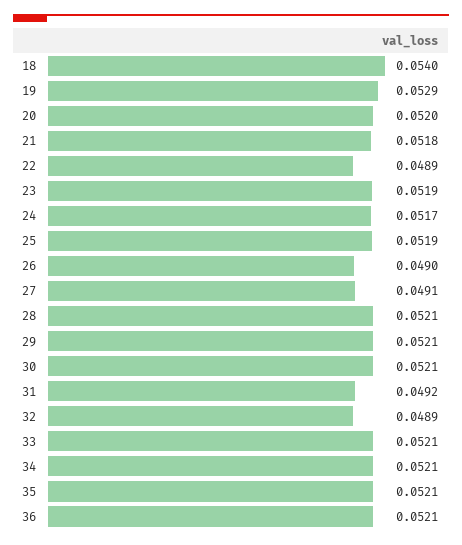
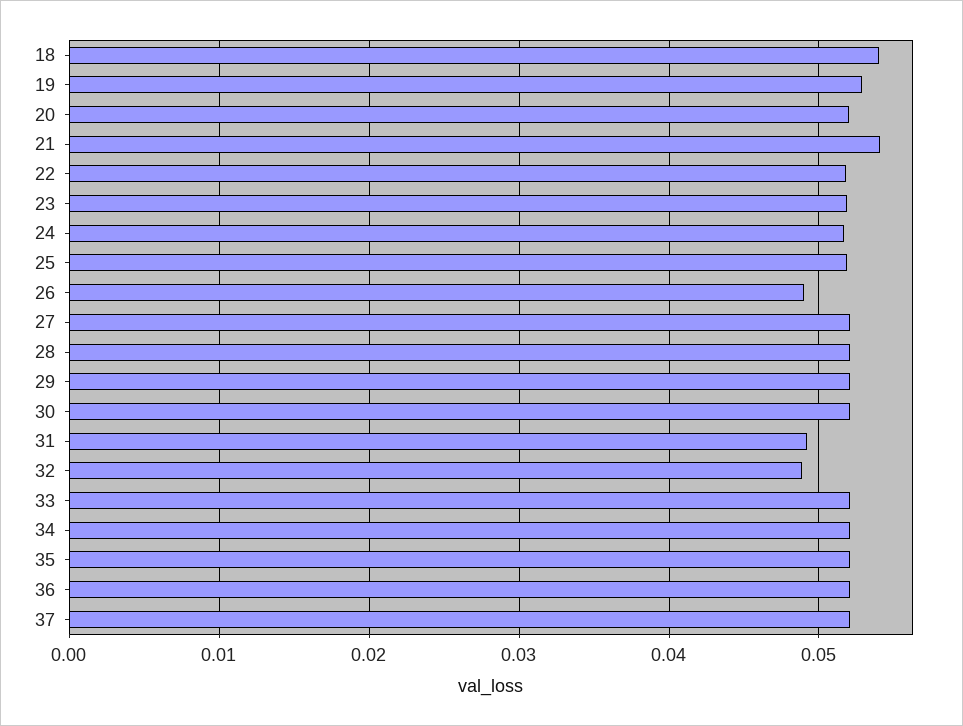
21: 0.0518 -> 0.054
22: 0.0489 -> 0.052
27: 0.0491 -> 0.052
37: none -> 0.052

